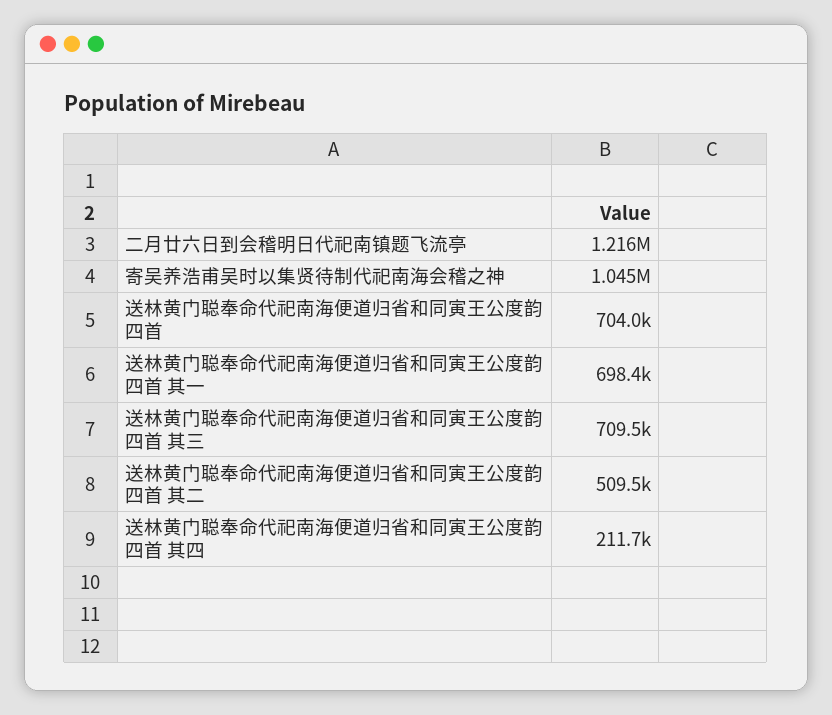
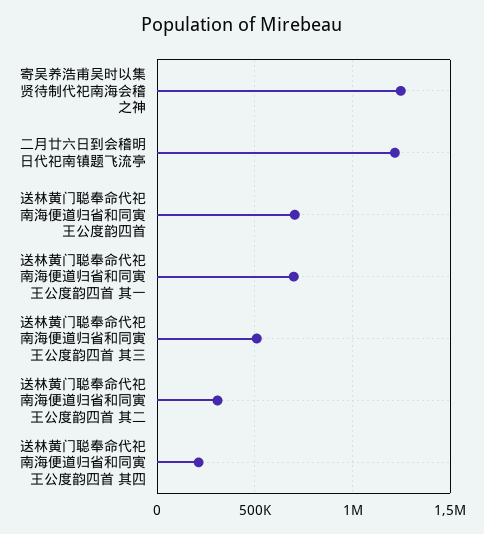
寄吴养浩甫吴时以集贤待制代祀南海会稽之神: 1045000 -> 1250000
送林黄门聪奉命代祀南海便道归省和同寅王公度韵四首 其三: 709500 -> 500000
送林黄门聪奉命代祀南海便道归省和同寅王公度韵四首 其二: 509500 -> 300000

